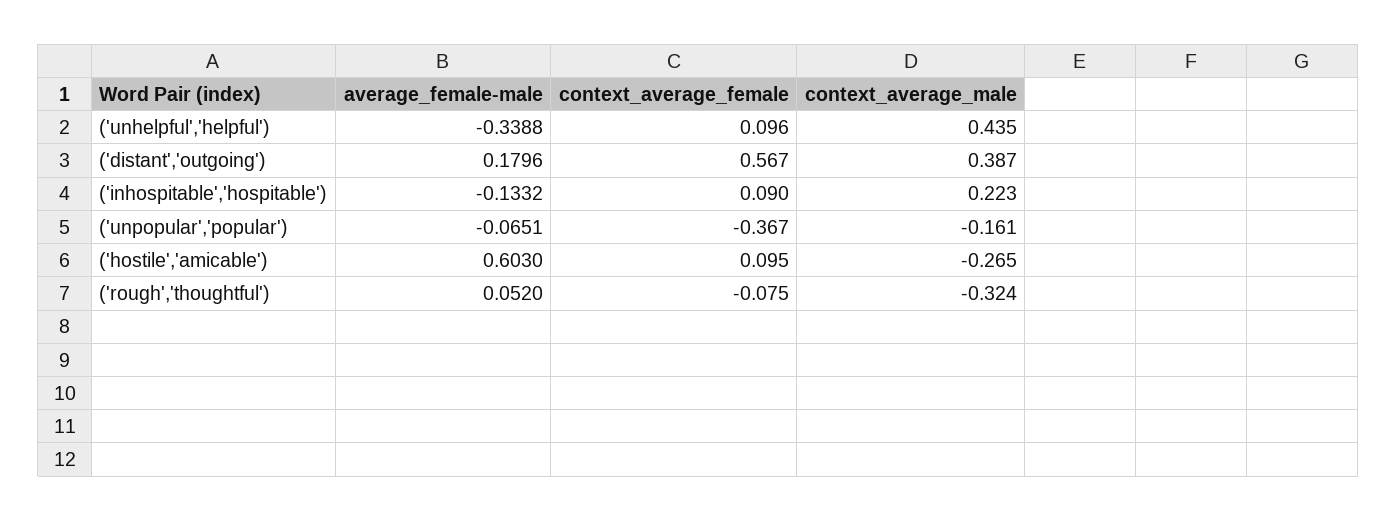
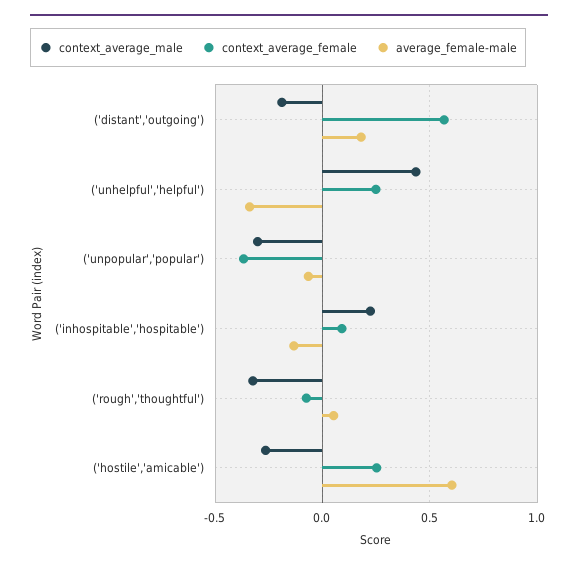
context_average_female, ('unhelpful','helpful'): 0.096 -> 0.25
context_average_male, ('distant','outgoing'): 0.387 -> -0.2
context_average_male, ('unpopular','popular'): -0.161 -> -0.3
context_average_female, ('hostile','amicable'): 0.095 -> 0.25

